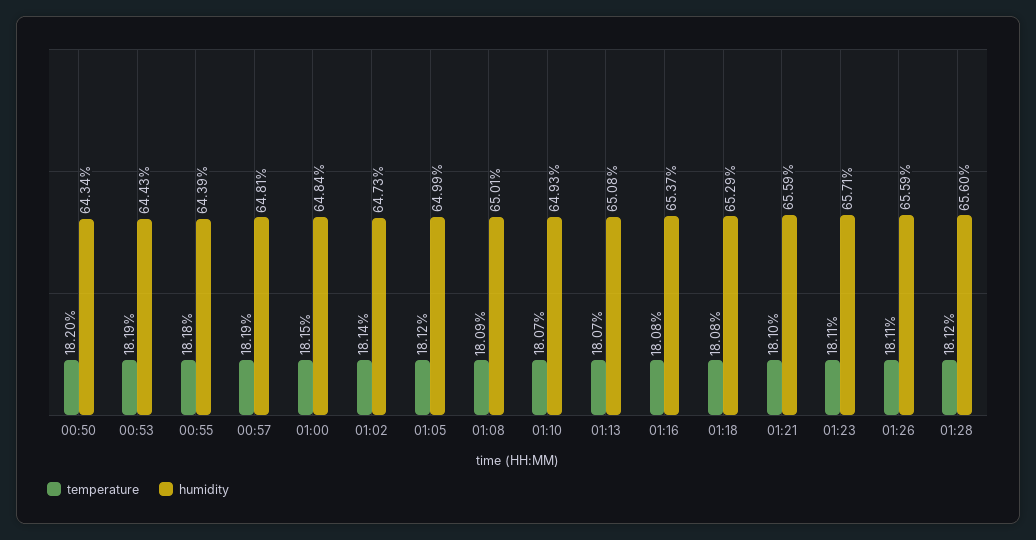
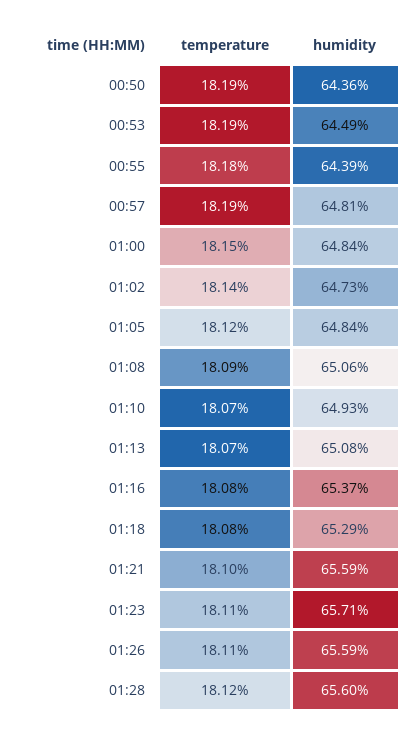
temperature, 00:50: 18.2 -> 18.19
humidity, 00:50: 64.34 -> 64.36
humidity, 00:53: 64.43 -> 64.49
humidity, 01:05: 64.99 -> 64.84
humidity, 01:08: 65.01 -> 65.06

